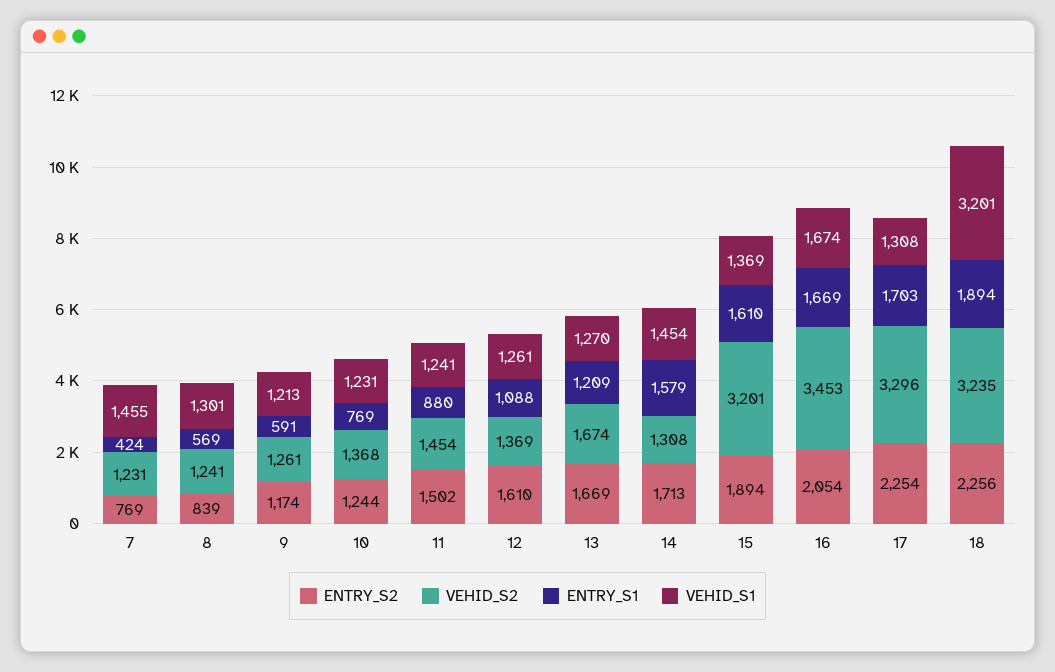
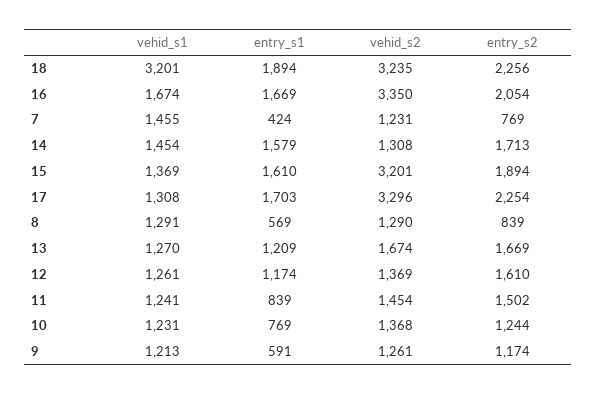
VEHID_S2, 8: 1241 -> 1290
VEHID_S1, 8: 1301 -> 1291
ENTRY_S1, 11: 880 -> 839
ENTRY_S1, 12: 1088 -> 1174
VEHID_S2, 16: 3453 -> 3350

